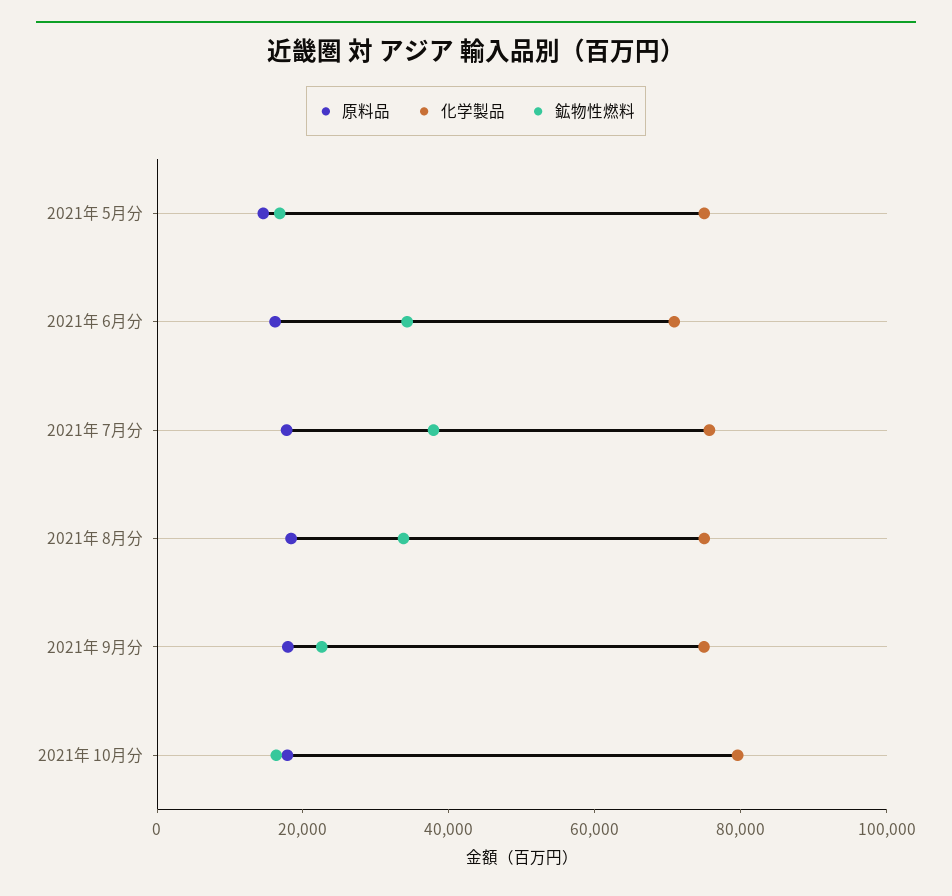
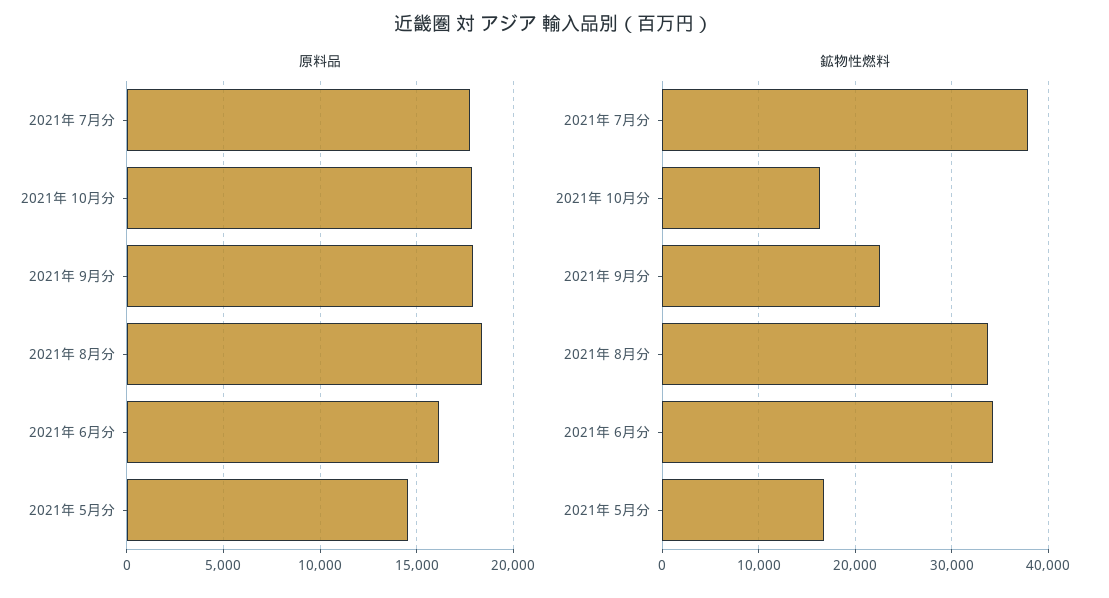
化学製品, 2021年 5月分: 75000 -> none
化学製品, 2021年 6月分: 70000 -> none
化学製品, 2021年 7月分: 75000 -> none
化学製品, 2021年 8月分: 75000 -> none
化学製品, 2021年 9月分: 75000 -> none
化学製品, 2021年 10月分: 80000 -> none

